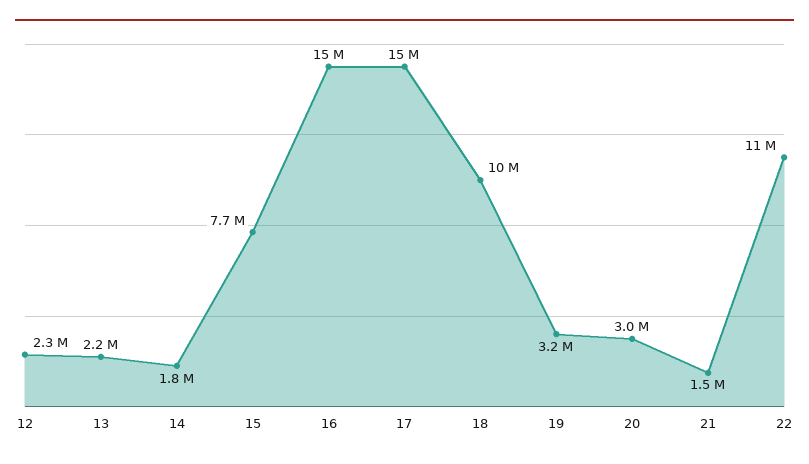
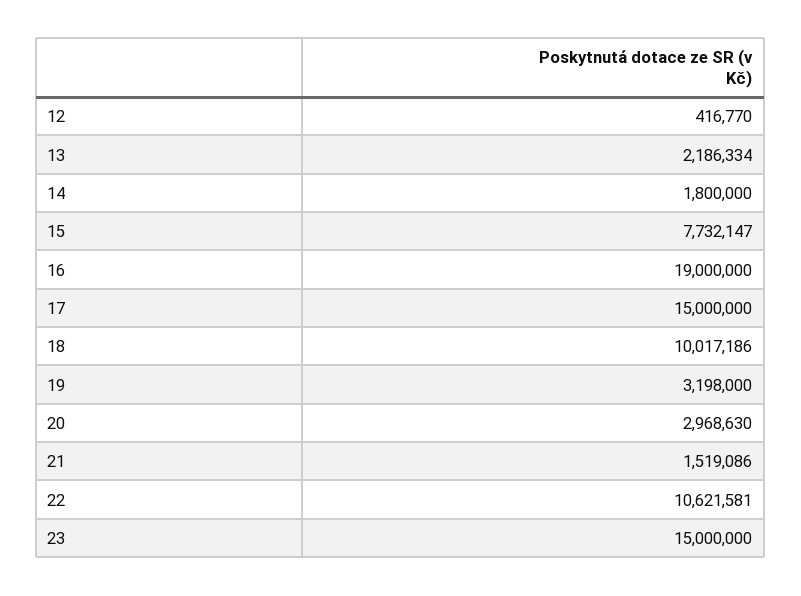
12: 2300000 -> 416770
16: 15000000 -> 19000000
23: none -> 15000000

